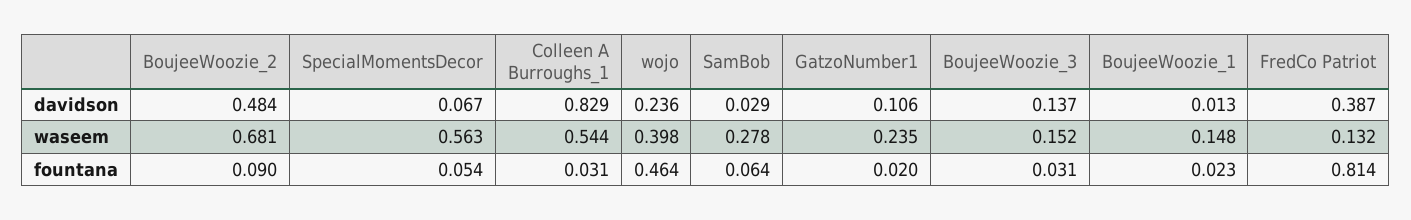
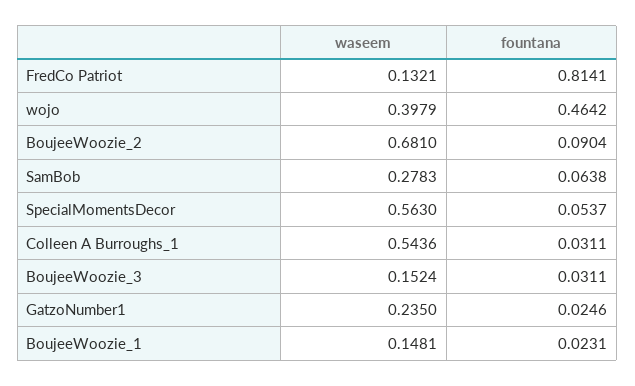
BoujeeWoozie_2, davidson: 0.484 -> none
SpecialMomentsDecor, davidson: 0.067 -> none
Colleen A Burroughs_1, davidson: 0.829 -> none
wojo, davidson: 0.236 -> none
SamBob, davidson: 0.029 -> none
GatzoNumber1, davidson: 0.106 -> none
BoujeeWoozie_3, davidson: 0.137 -> none
BoujeeWoozie_1, davidson: 0.013 -> none
FredCo Patriot, davidson: 0.387 -> none
GatzoNumber1, fountana: 0.02 -> 0.0246

